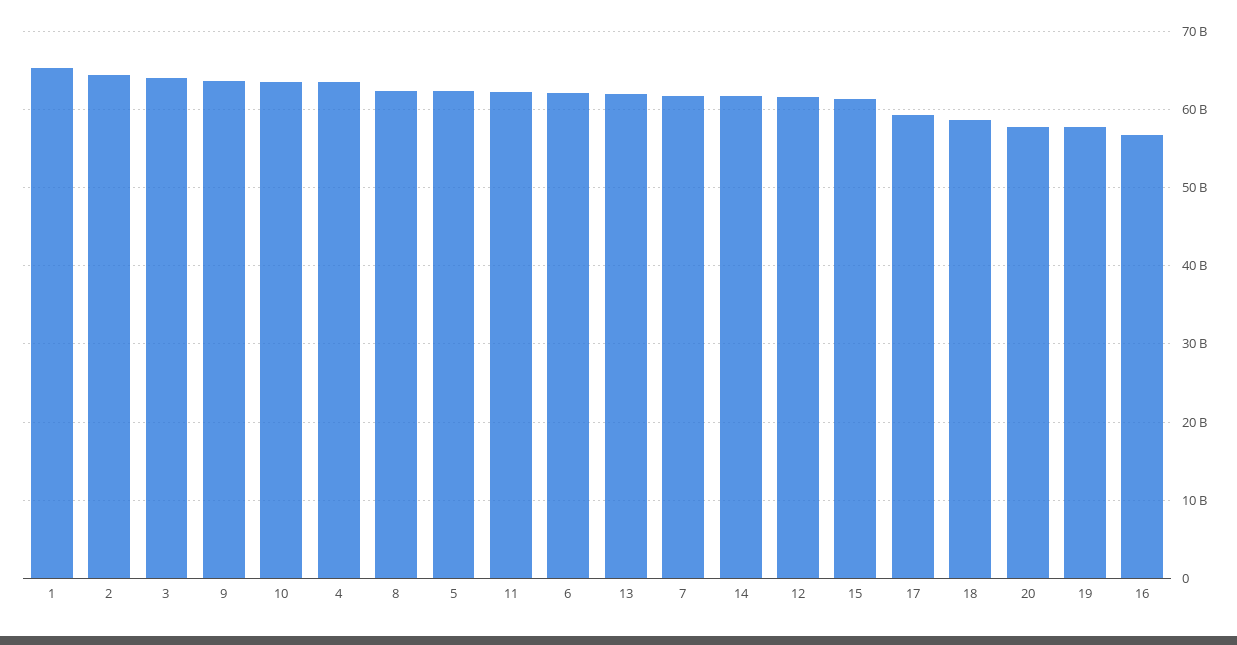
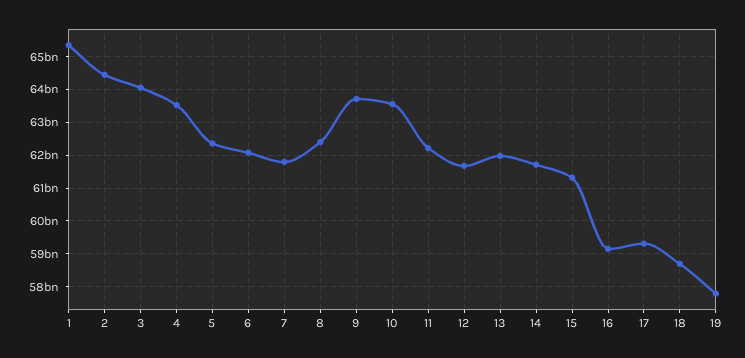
20: 58000000000 -> none
16: 57000000000 -> 59200000000

